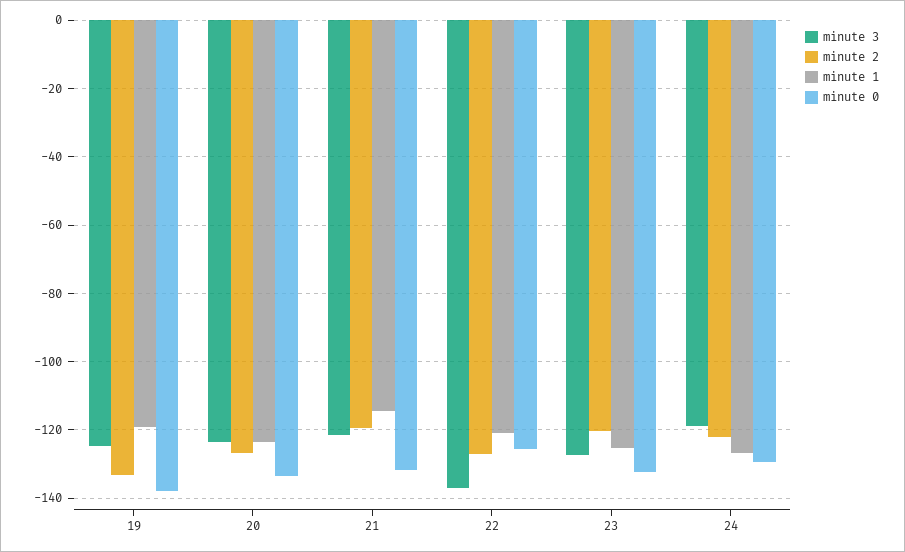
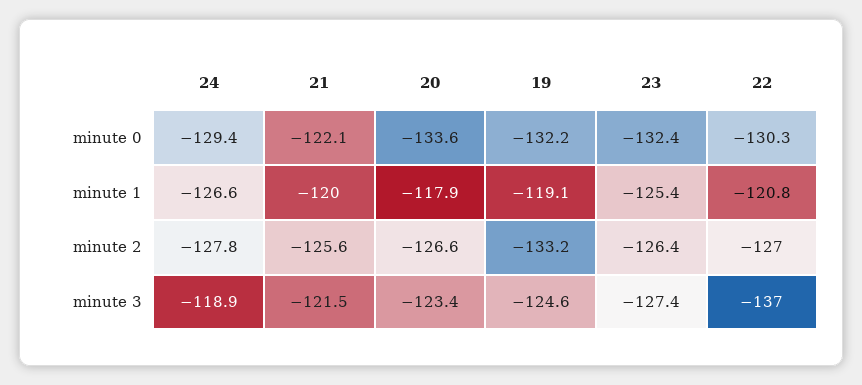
minute 0, 19: -138 -> -132.2
minute 1, 20: -124 -> -117.9
minute 2, 21: -120 -> -125.6
minute 1, 21: -114 -> -120
minute 0, 21: -132 -> -122.1
minute 0, 22: -126 -> -130.3
minute 2, 23: -120 -> -126.4
minute 2, 24: -122 -> -127.8

